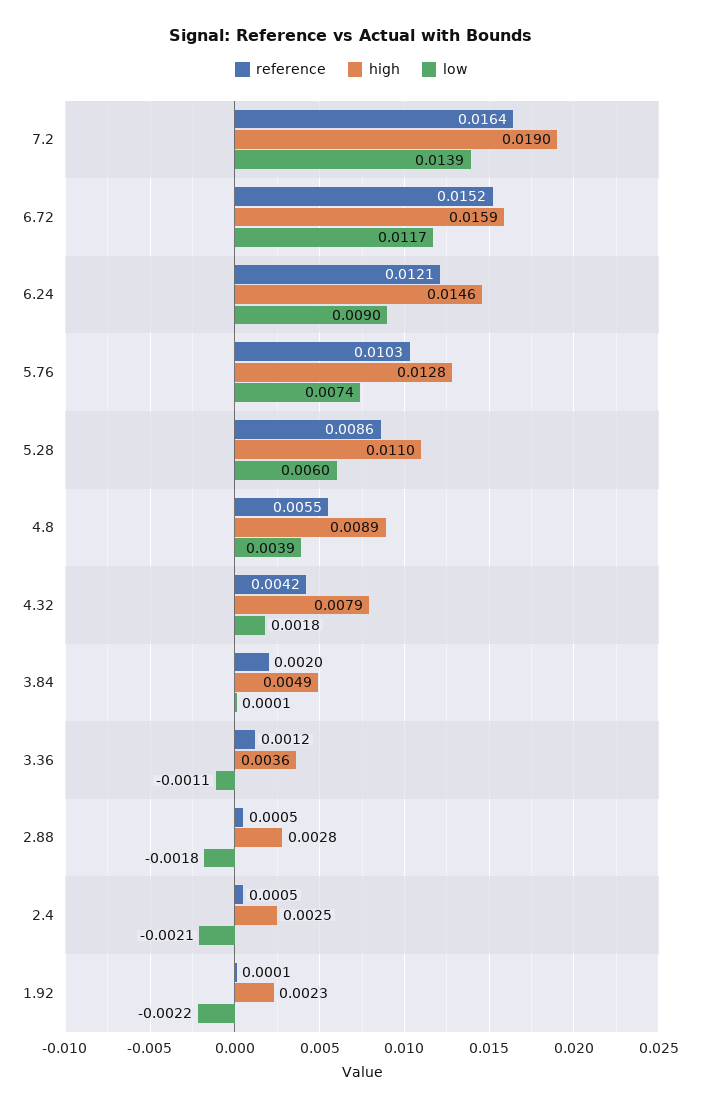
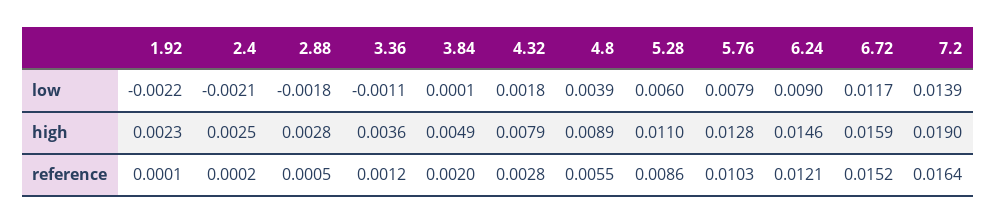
low, 5.76: 0.0074 -> 0.0079
reference, 4.32: 0.0042 -> 0.0028
reference, 2.4: 0.0005 -> 0.0002

